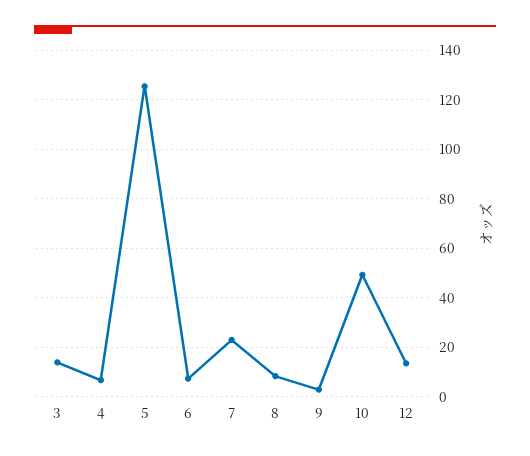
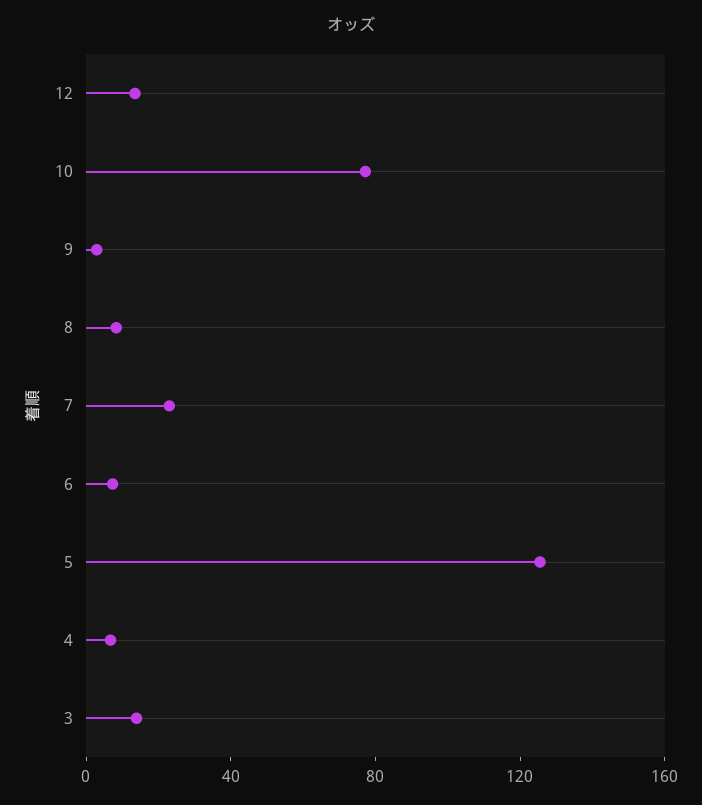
10: 50 -> 80

